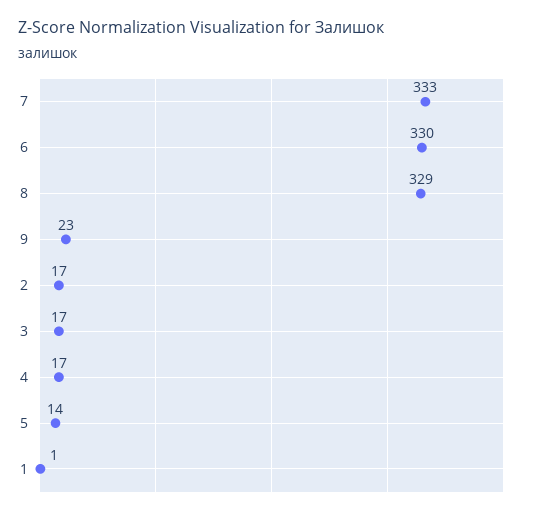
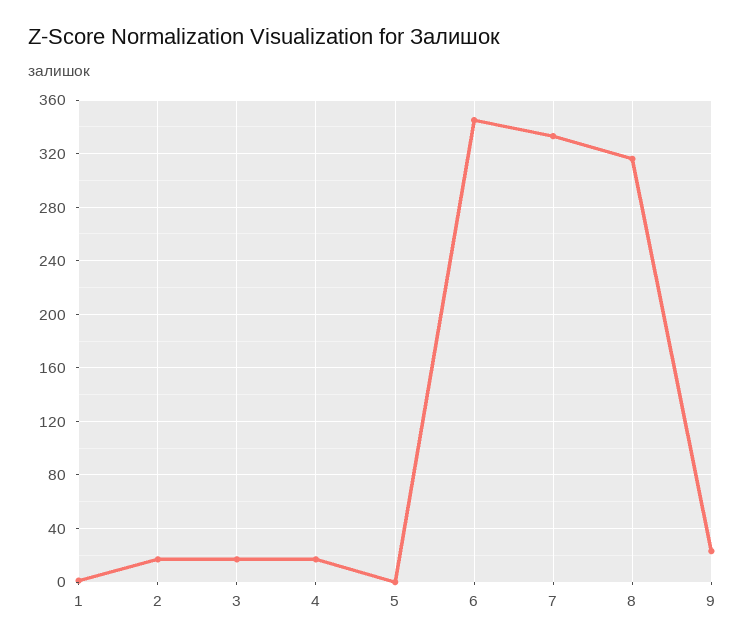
6: 330 -> 345
8: 329 -> 315
5: 14 -> 0

